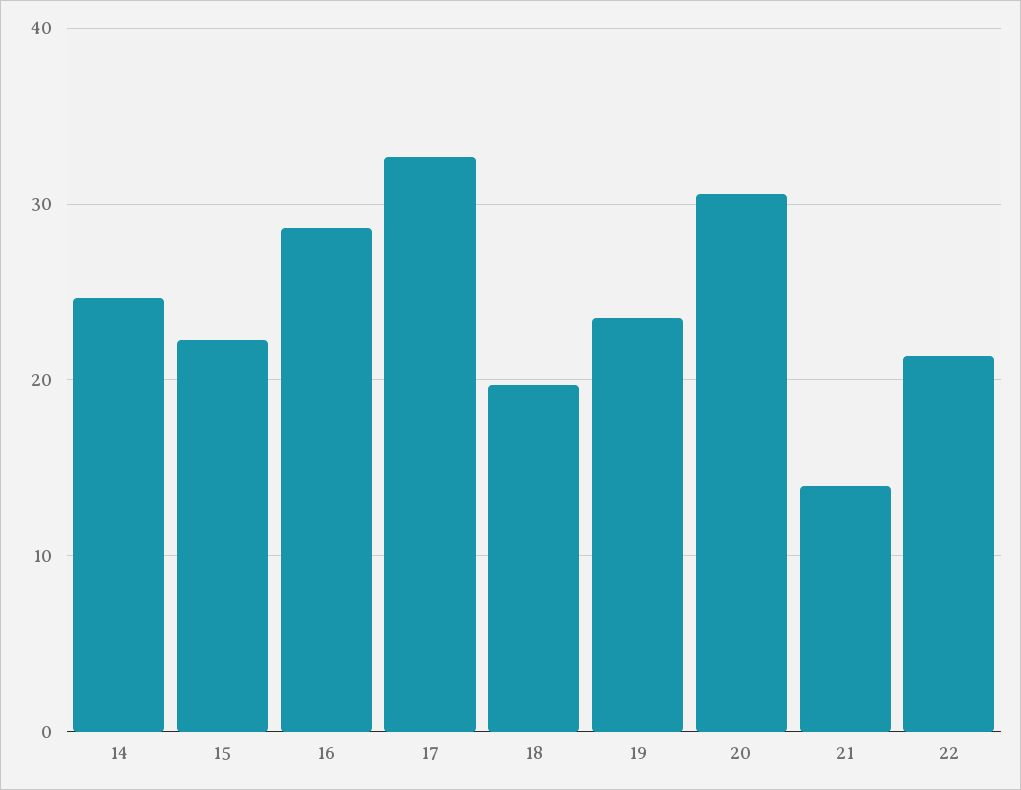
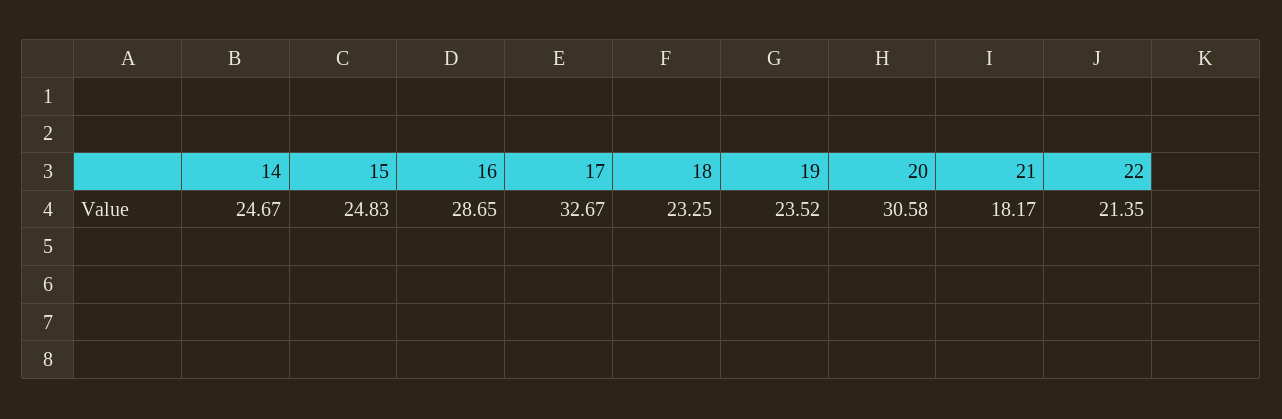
15: 22 -> 24.83
18: 20 -> 23.25
21: 14 -> 18.17

